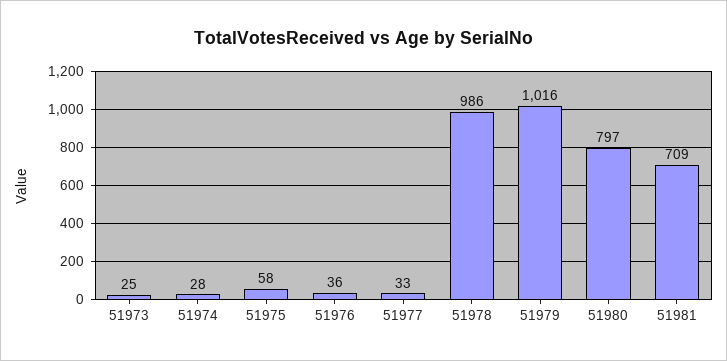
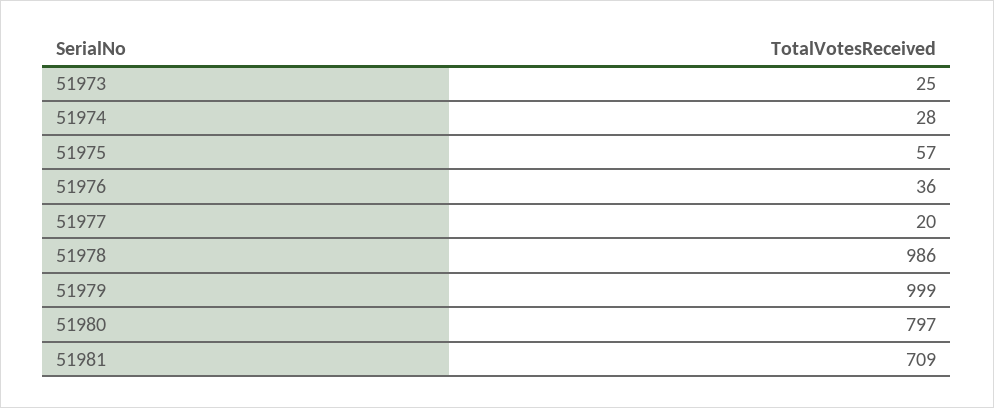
51975: 58 -> 57
51977: 33 -> 20
51979: 1016 -> 999

